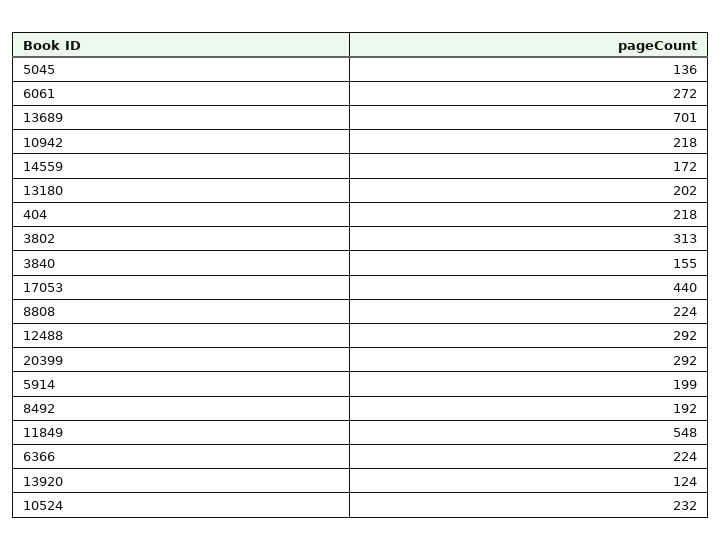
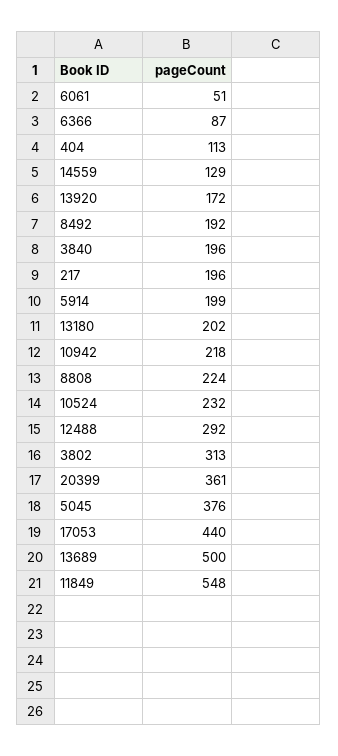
5045: 136 -> 376
6061: 272 -> 51
13689: 701 -> 500
14559: 172 -> 129
404: 218 -> 113
3840: 155 -> 196
20399: 292 -> 361
6366: 224 -> 87
13920: 124 -> 172
217: none -> 196

